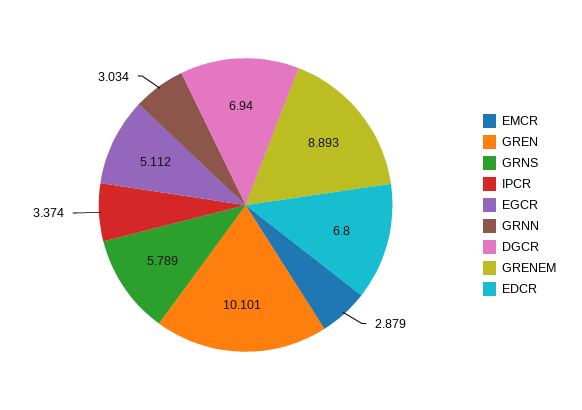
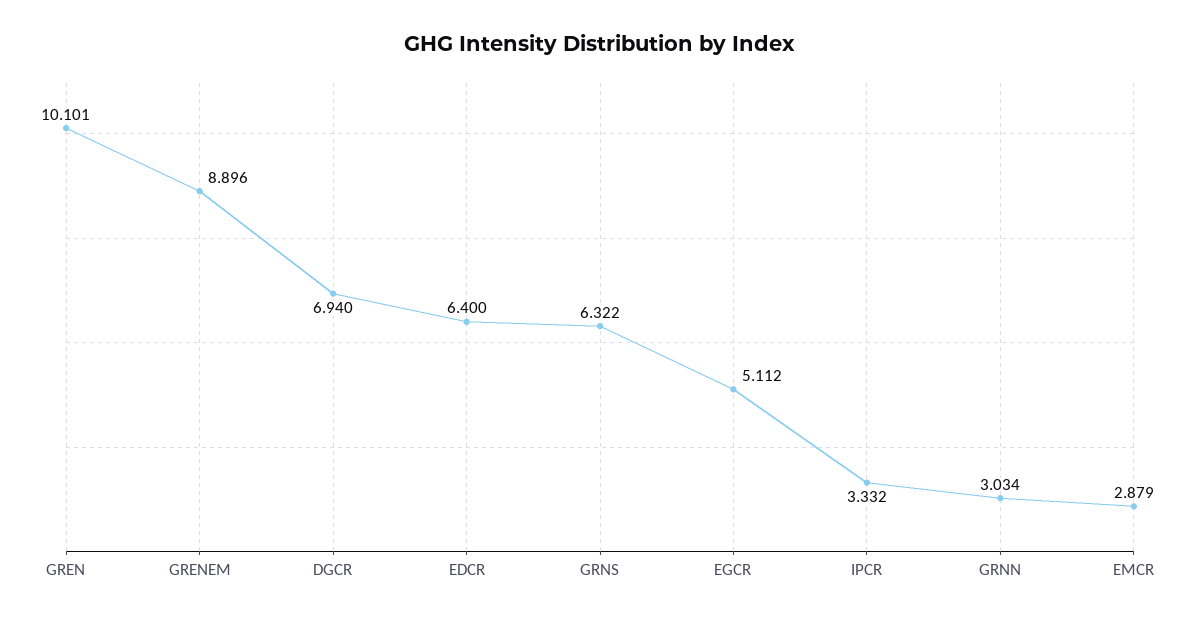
GRNS: 5.789 -> 6.322
IPCR: 3.374 -> 3.332
GRENEM: 8.893 -> 8.896
EDCR: 6.8 -> 6.4

